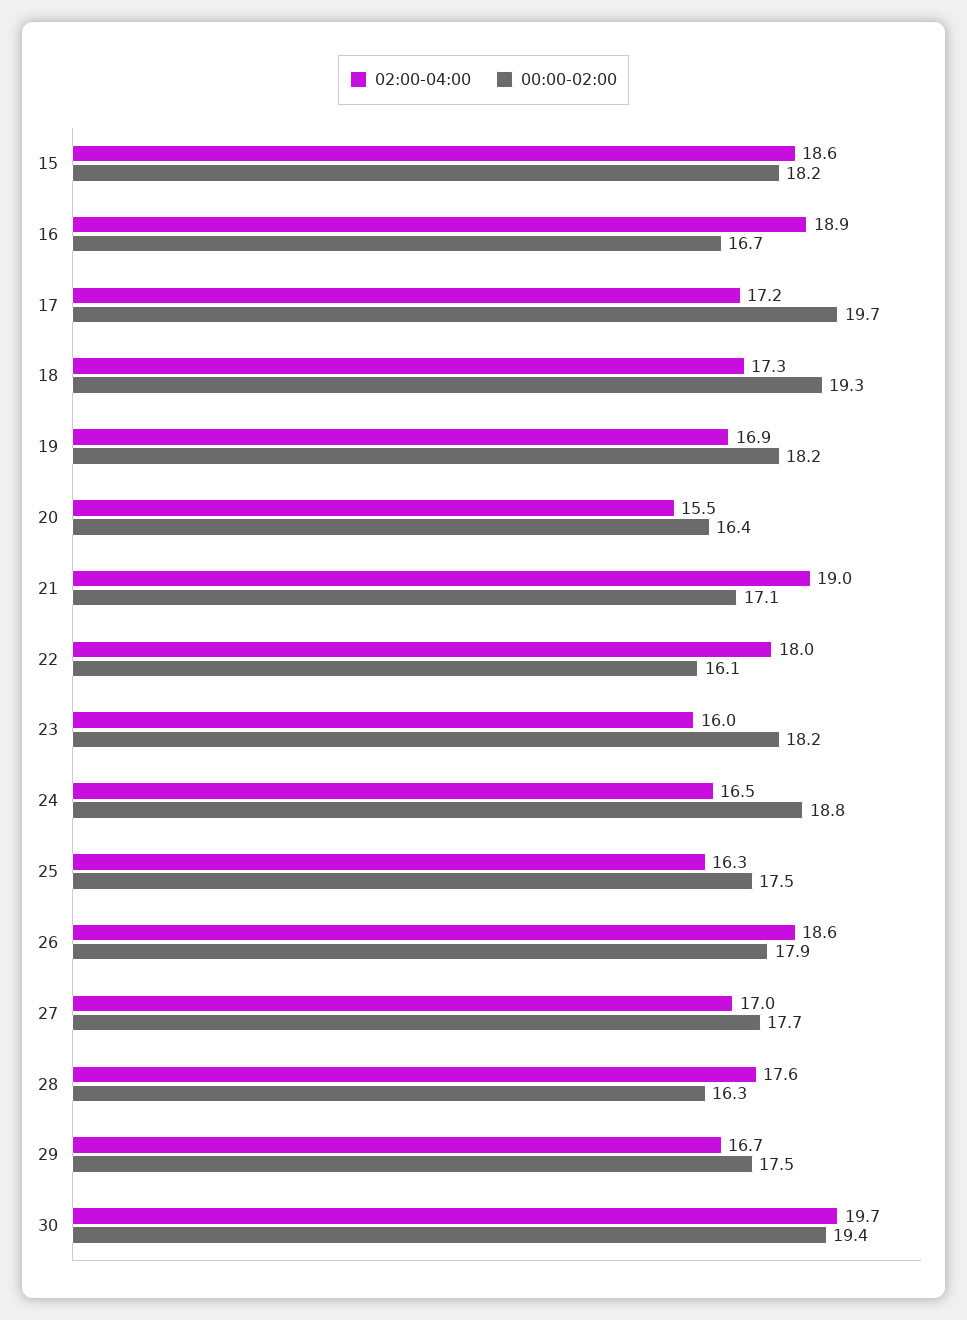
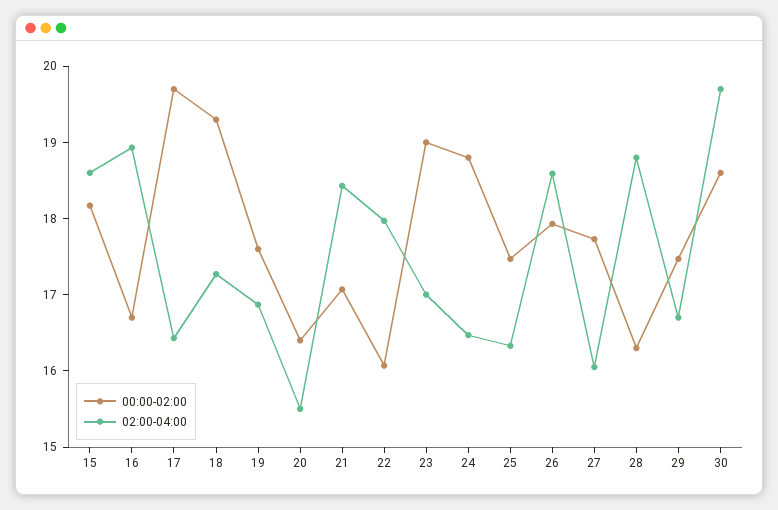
02:00-04:00, 17: 17.2 -> 16.4
00:00-02:00, 19: 18.2 -> 17.6
02:00-04:00, 21: 19 -> 18.4
02:00-04:00, 23: 16 -> 17
00:00-02:00, 23: 18.2 -> 19
02:00-04:00, 27: 17 -> 16
02:00-04:00, 28: 17.6 -> 18.8
00:00-02:00, 30: 19.4 -> 18.6

